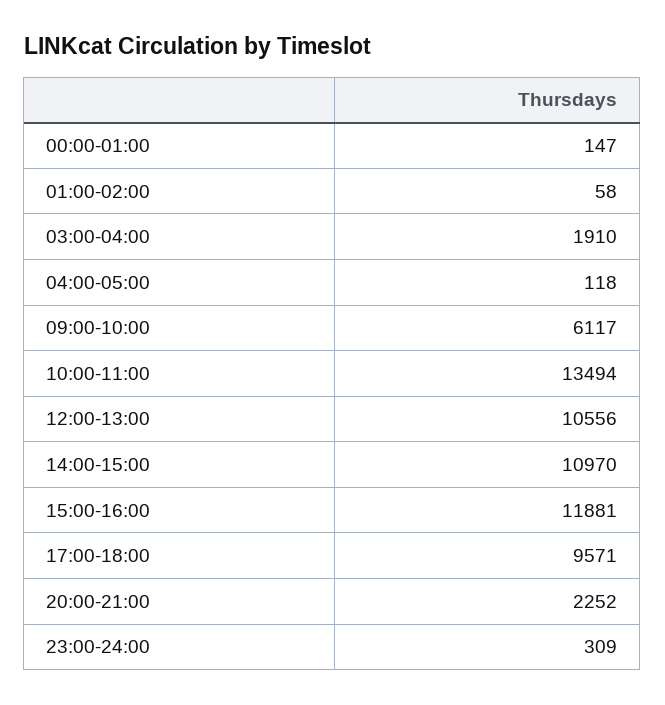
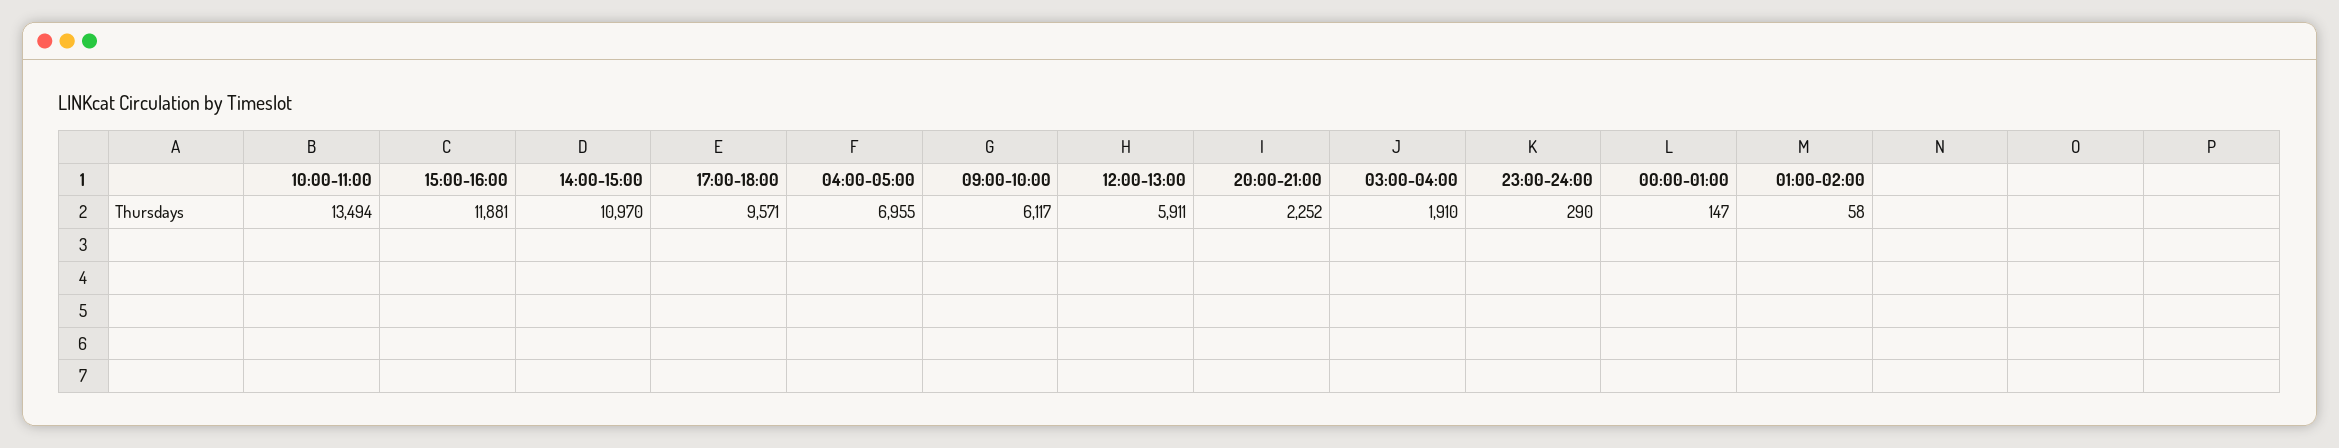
04:00-05:00: 118 -> 6955
12:00-13:00: 10556 -> 5911
23:00-24:00: 309 -> 290

